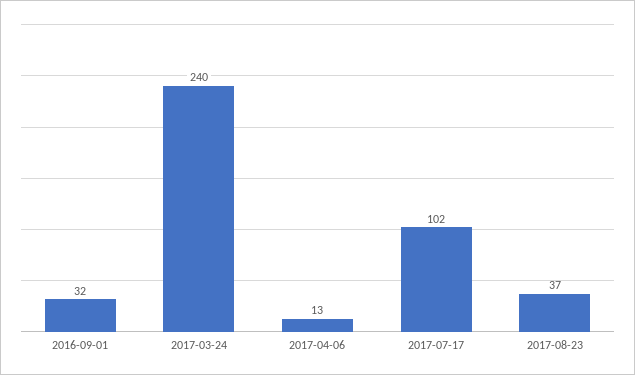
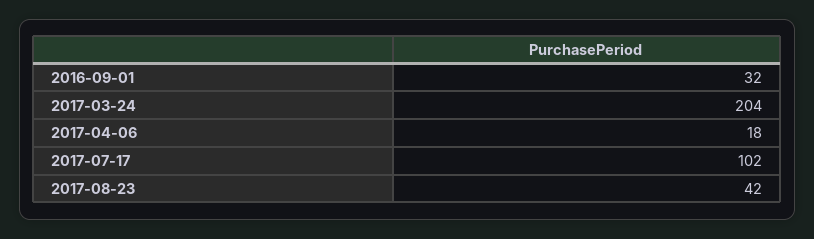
2017-03-24: 240 -> 204
2017-04-06: 13 -> 18
2017-08-23: 37 -> 42

